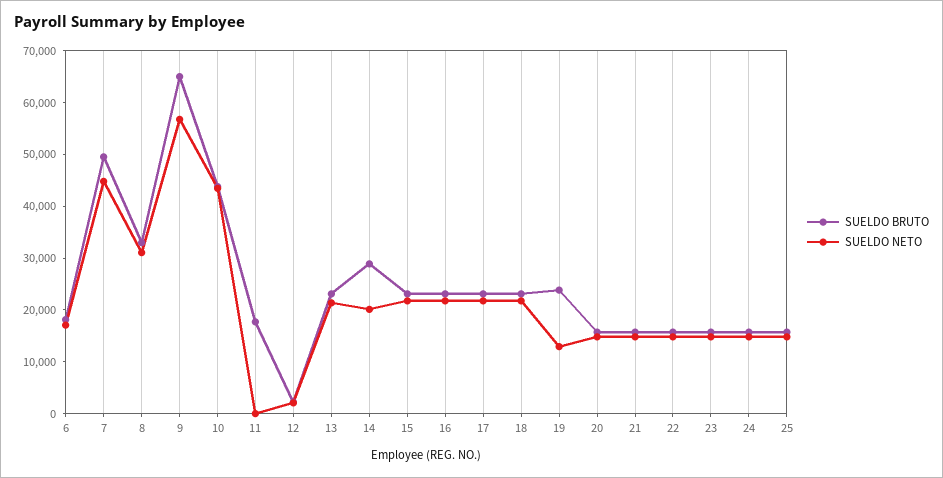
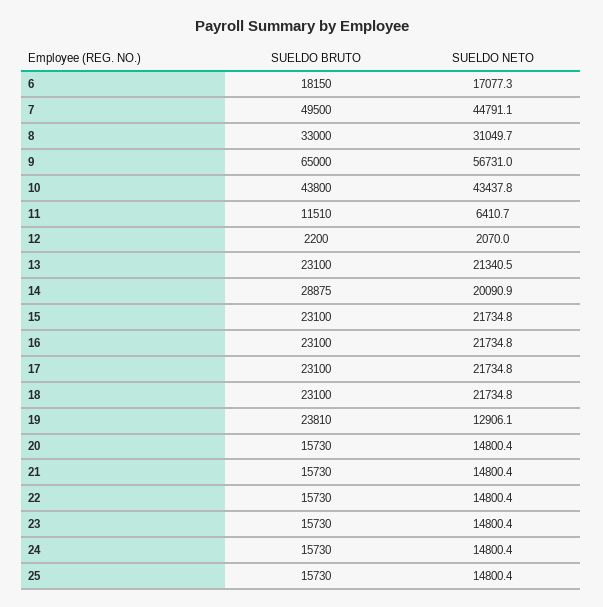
SUELDO BRUTO, 11: 18000 -> 11510
SUELDO NETO, 11: 0 -> 6410.7

